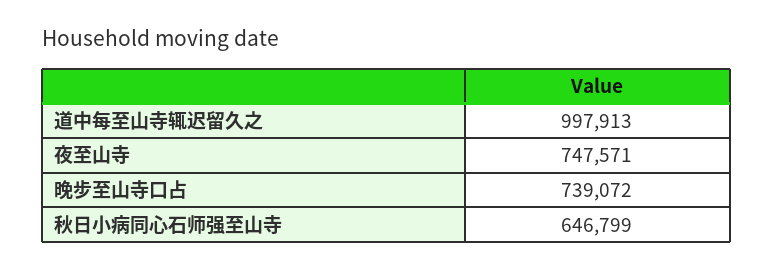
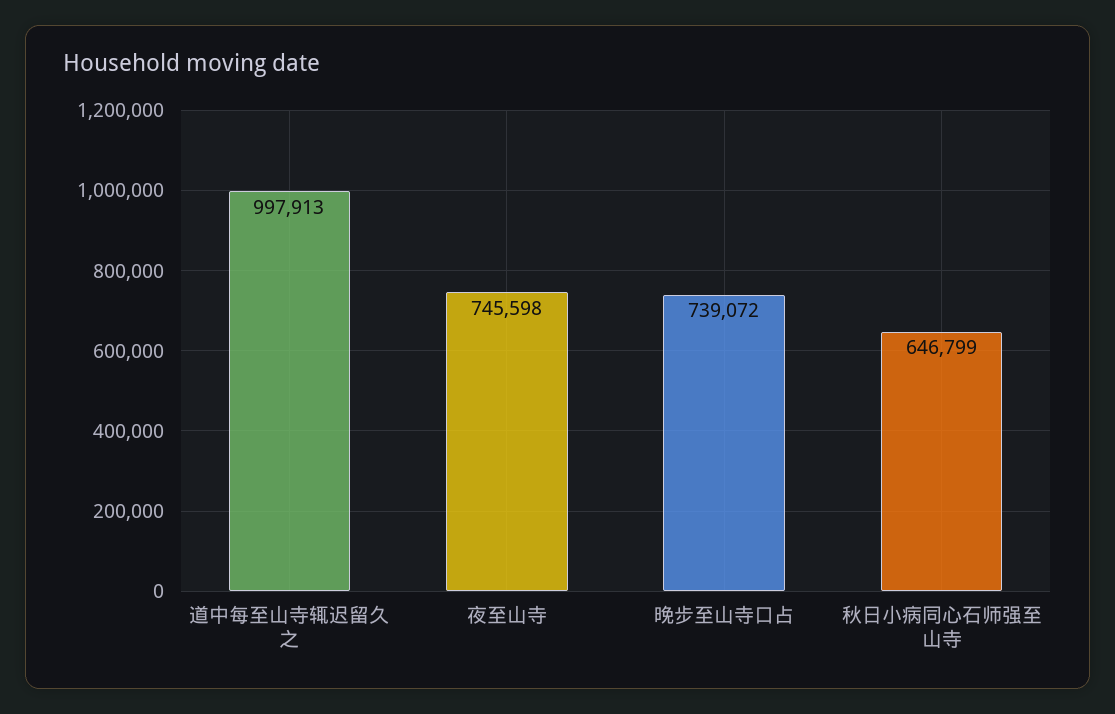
夜至山寺: 747571 -> 745598

